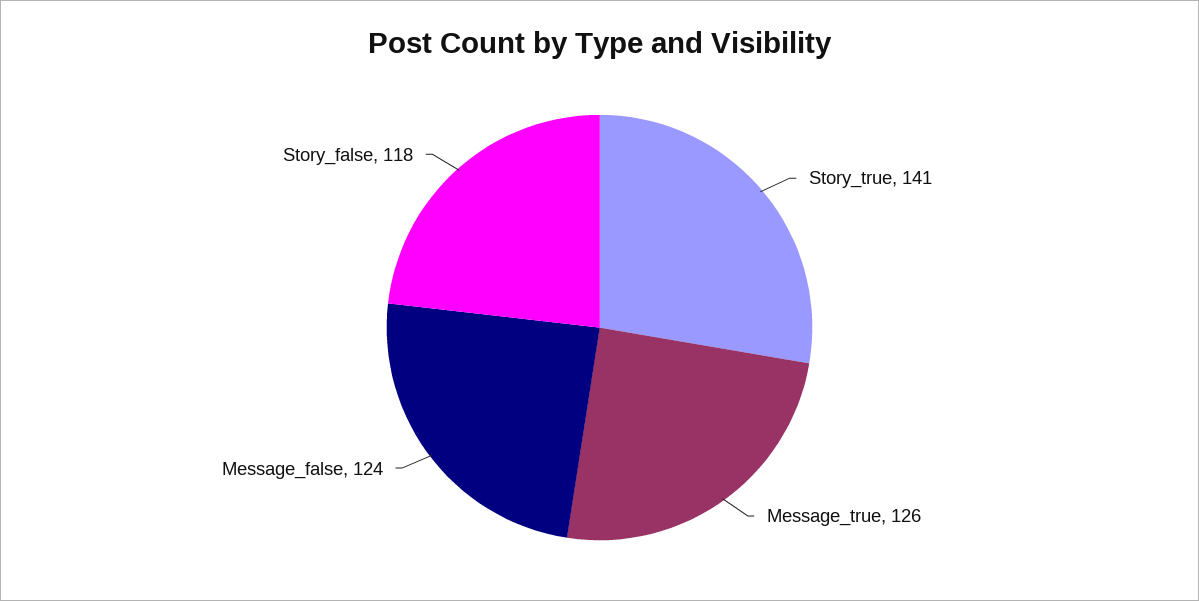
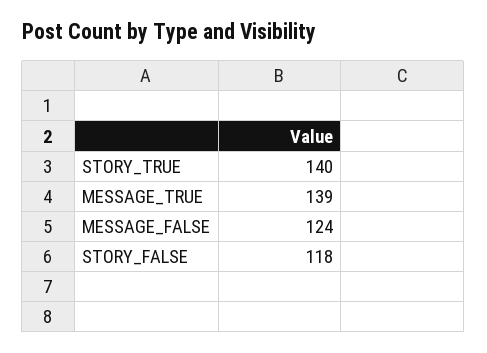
Story_true: 141 -> 140
Message_true: 126 -> 139

